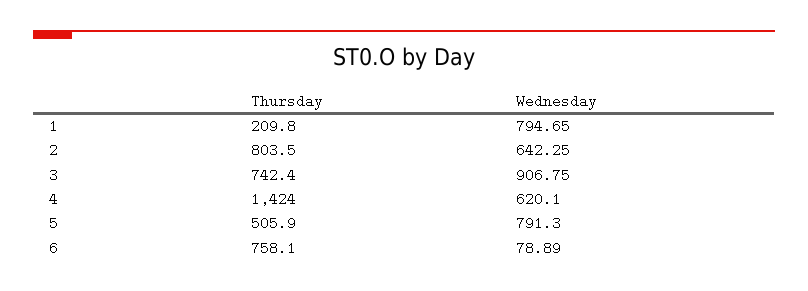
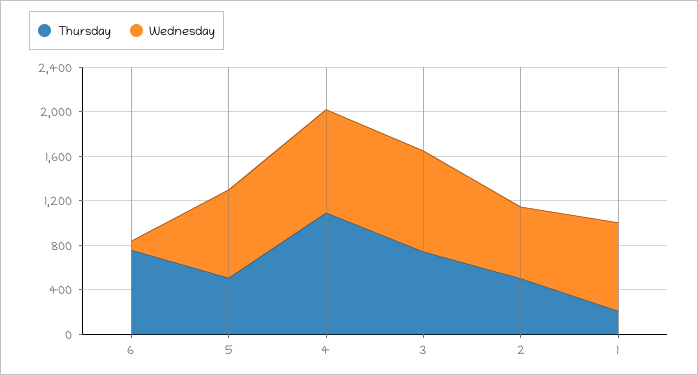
Thursday, 2: 803.5 -> 500
Thursday, 4: 1424 -> 1100
Wednesday, 4: 620.1 -> 900

